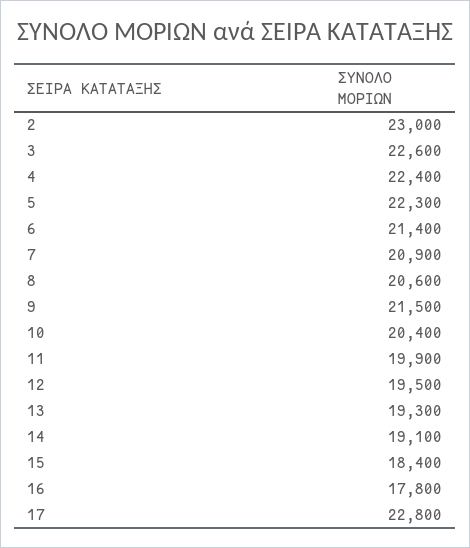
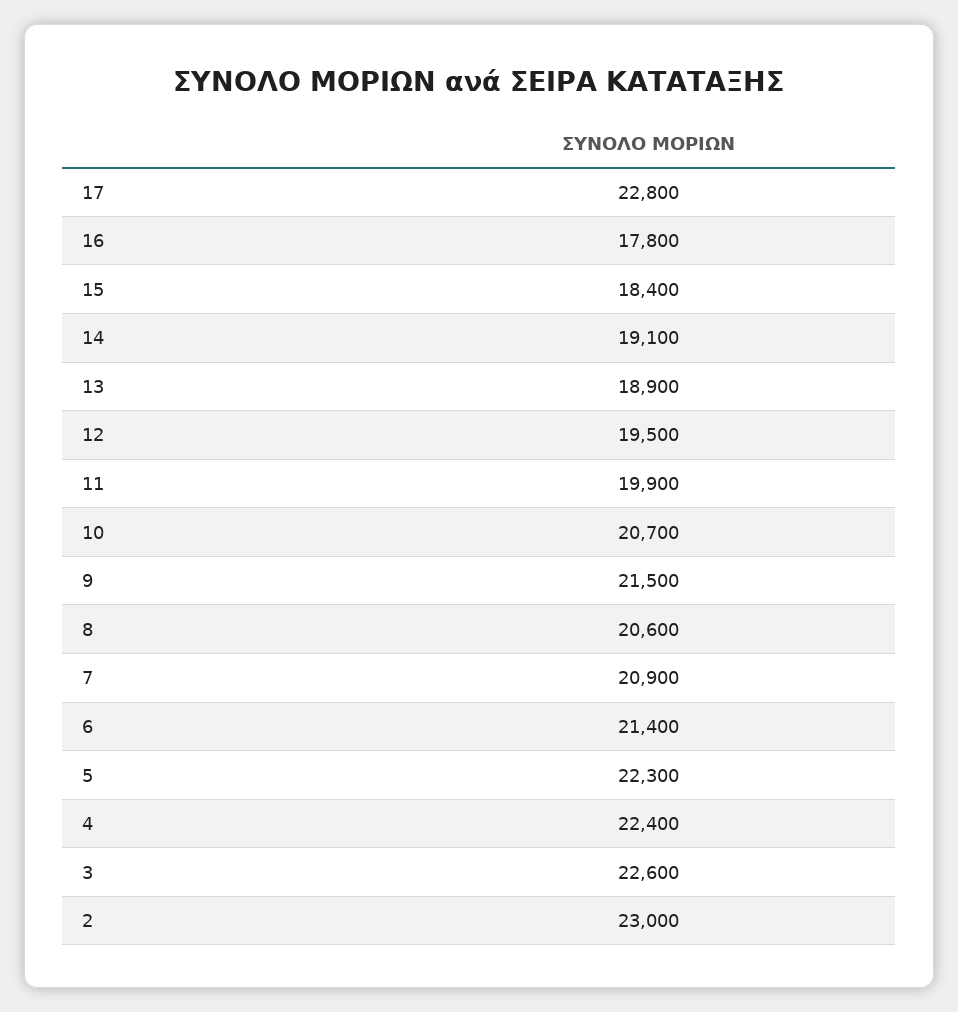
10: 20400 -> 20700
13: 19300 -> 18900

